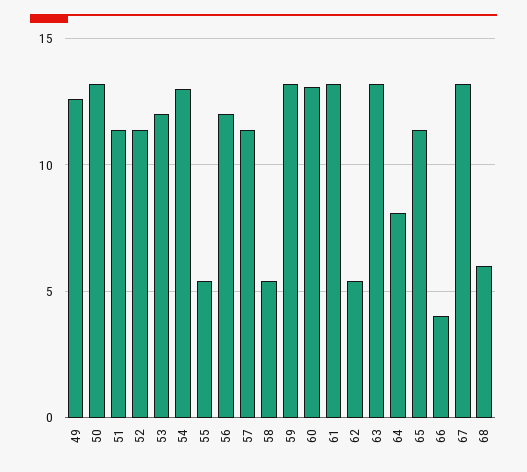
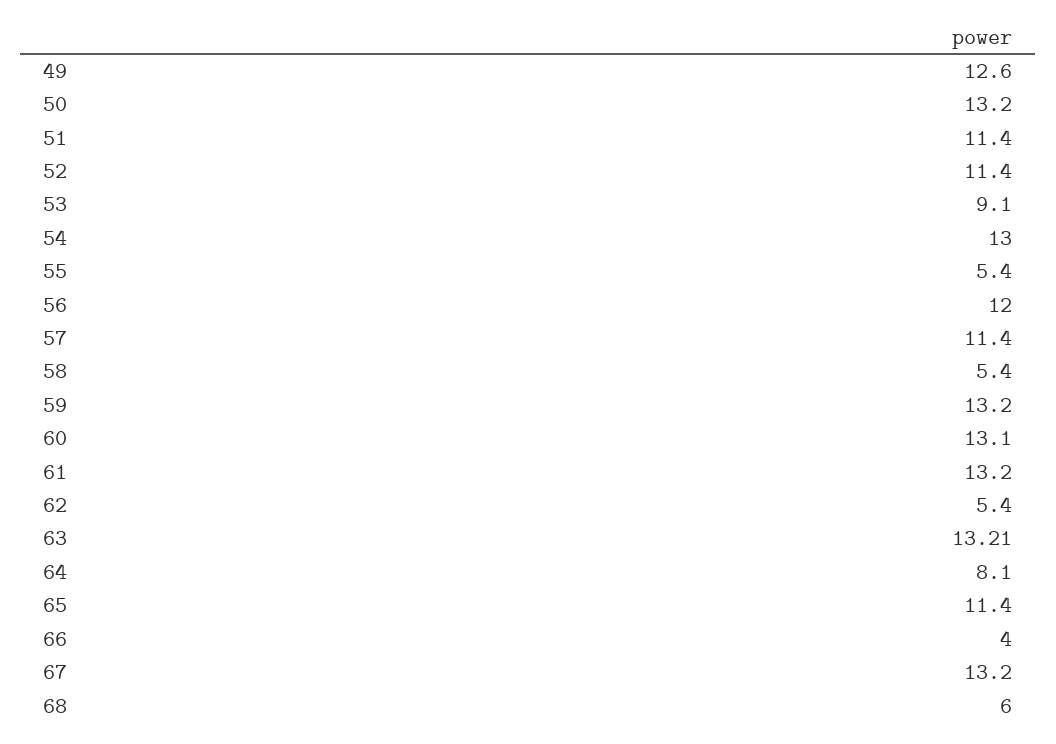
53: 12 -> 9.1

